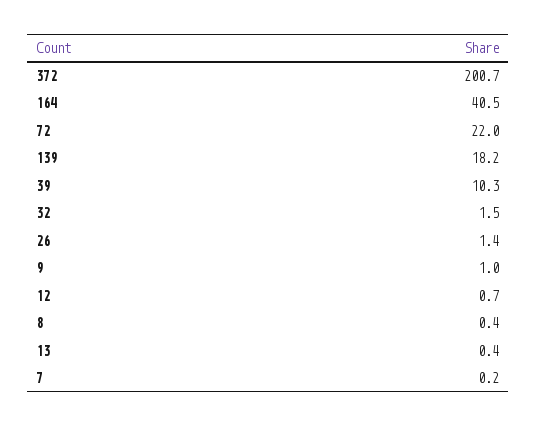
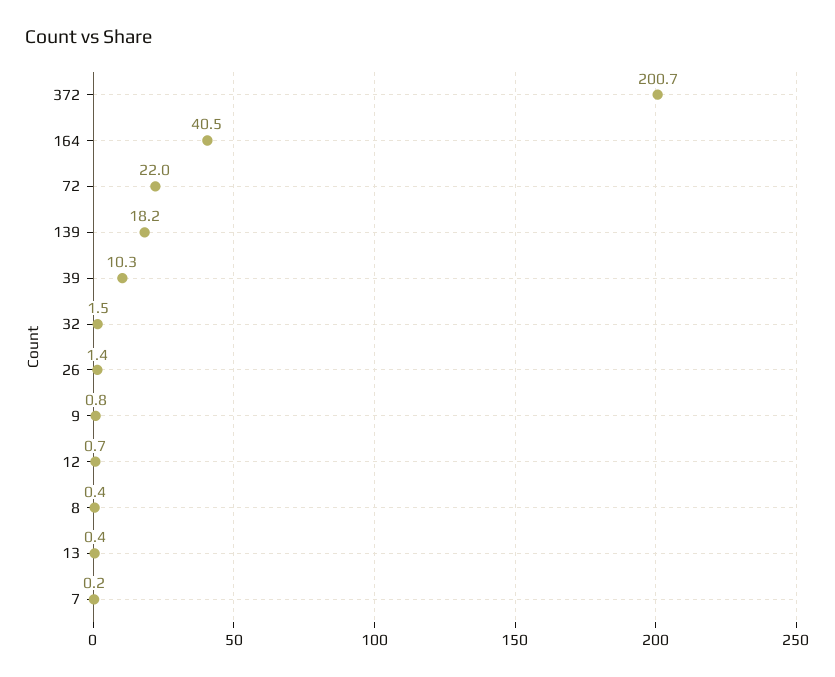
9: 1 -> 0.8

